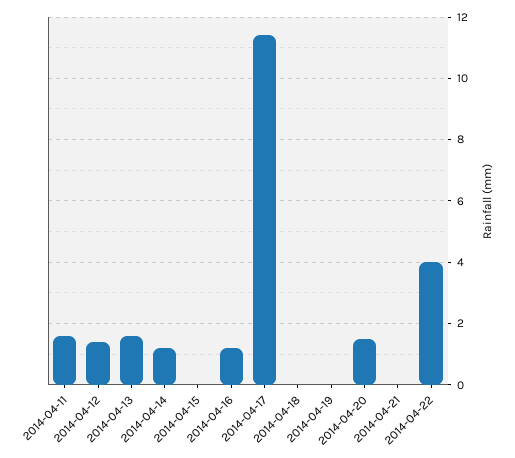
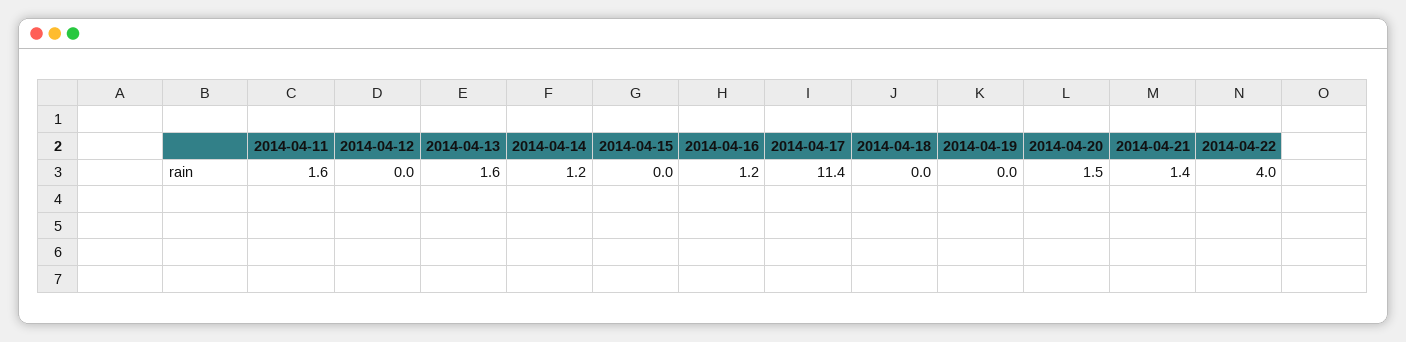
2014-04-12: 1.5 -> 0
2014-04-21: 0 -> 1.4

